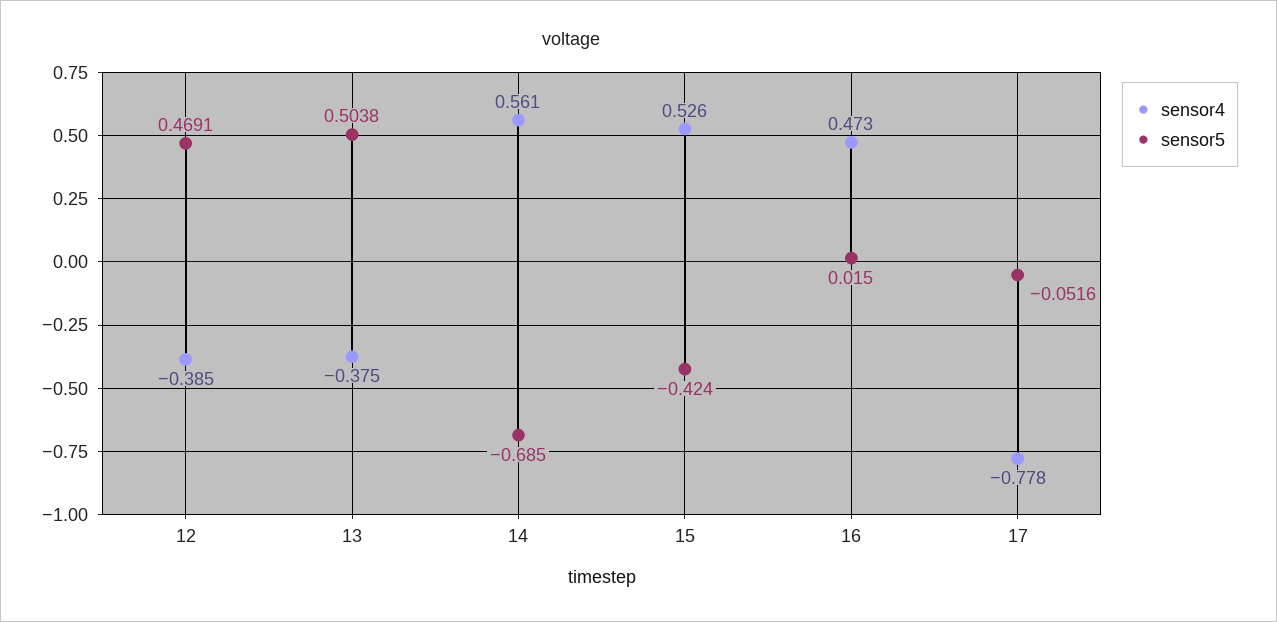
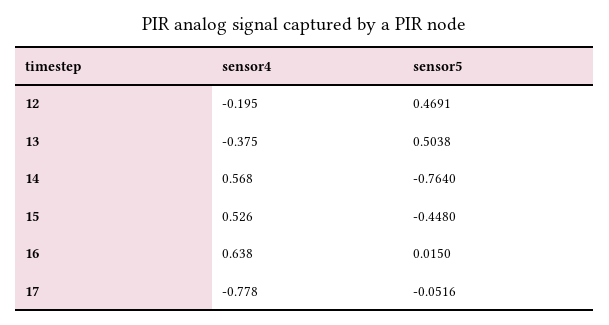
sensor4, 12: -0.385 -> -0.195
sensor4, 14: 0.561 -> 0.568
sensor5, 14: -0.685 -> -0.764
sensor5, 15: -0.424 -> -0.448
sensor4, 16: 0.473 -> 0.638

